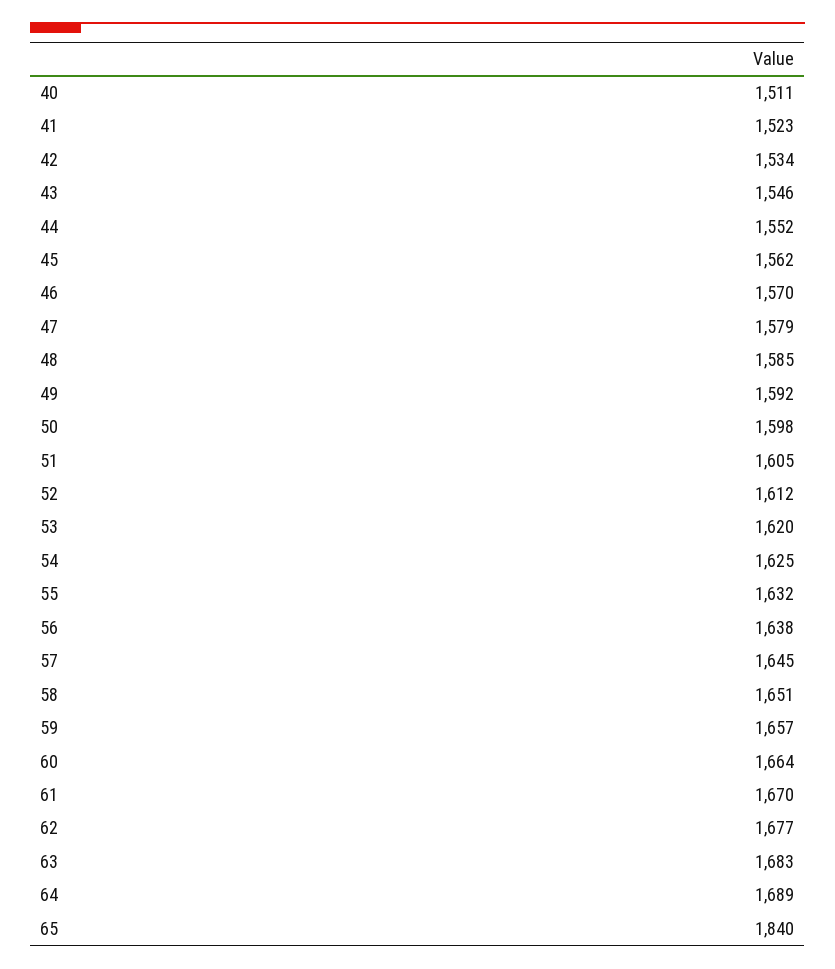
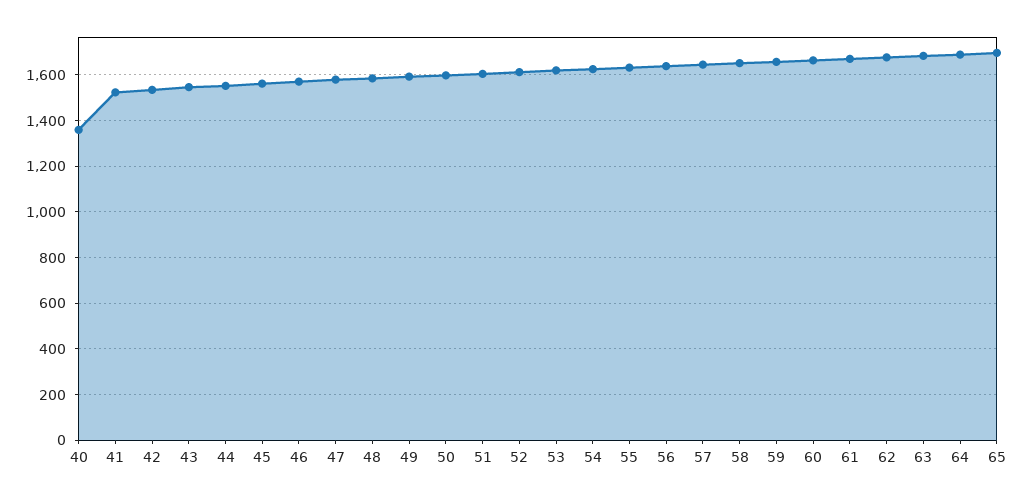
40: 1511 -> 1350
65: 1840 -> 1700

